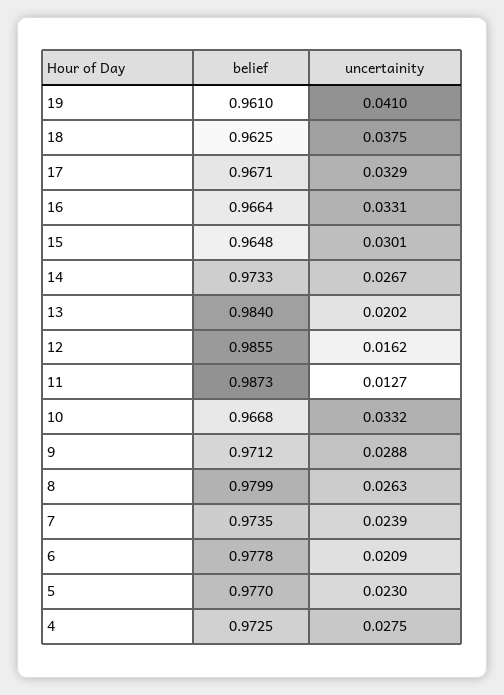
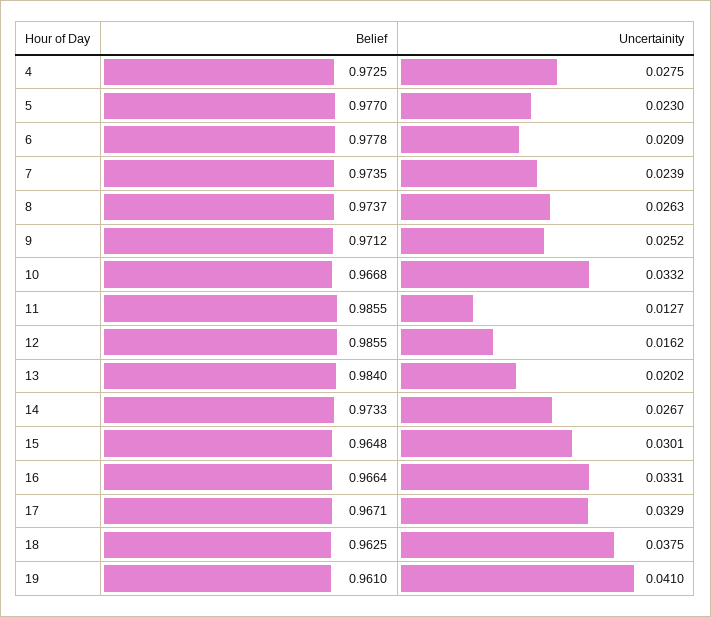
belief, 11: 0.9873 -> 0.9855
uncertainity, 9: 0.0288 -> 0.0252
belief, 8: 0.9799 -> 0.9737

